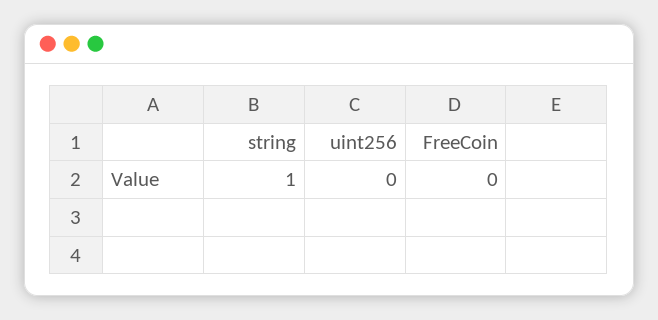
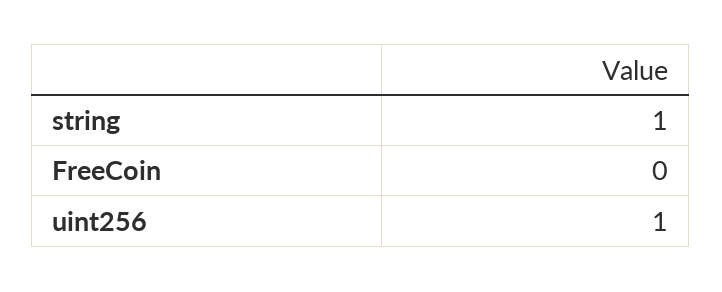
uint256: 0 -> 1

